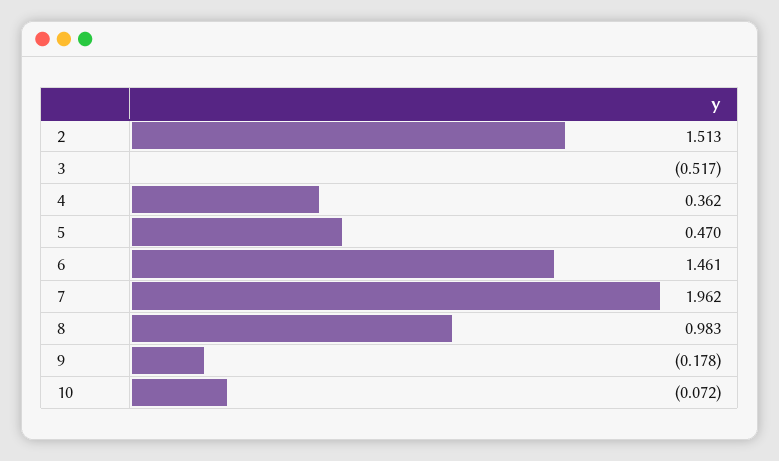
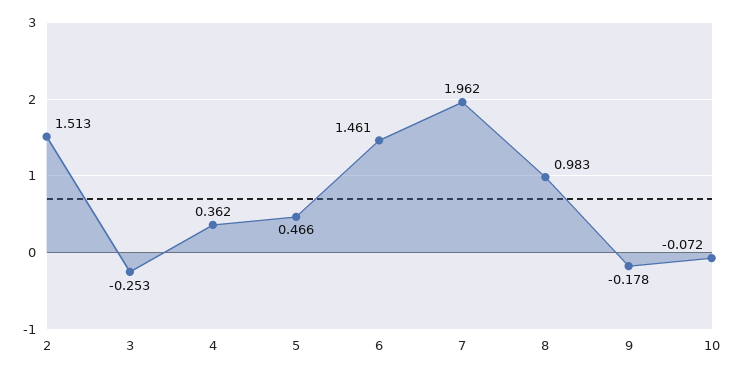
3: -0.517 -> -0.253
5: 0.47 -> 0.466

